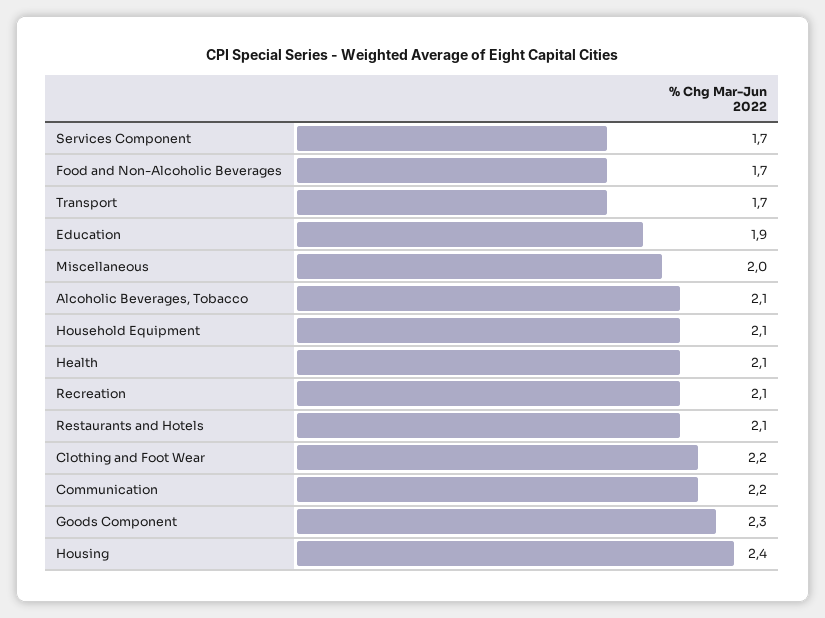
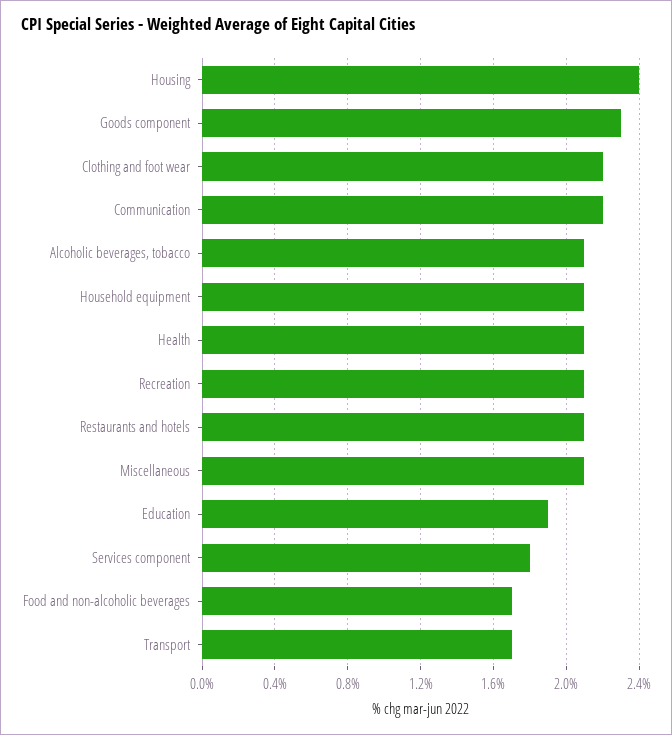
Services Component: 1.7 -> 1.8
Miscellaneous: 2 -> 2.1

